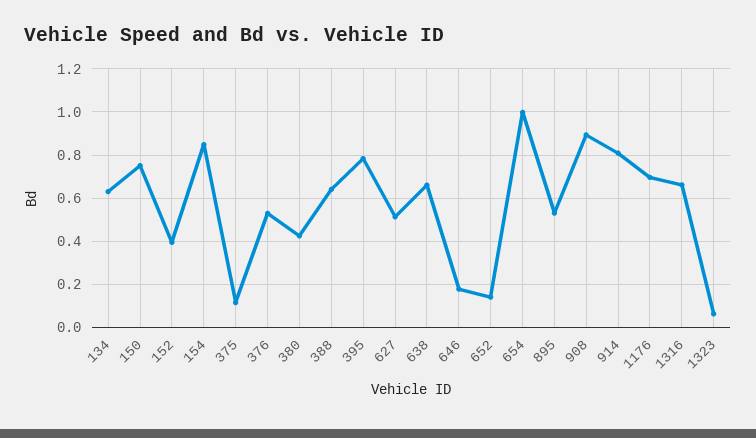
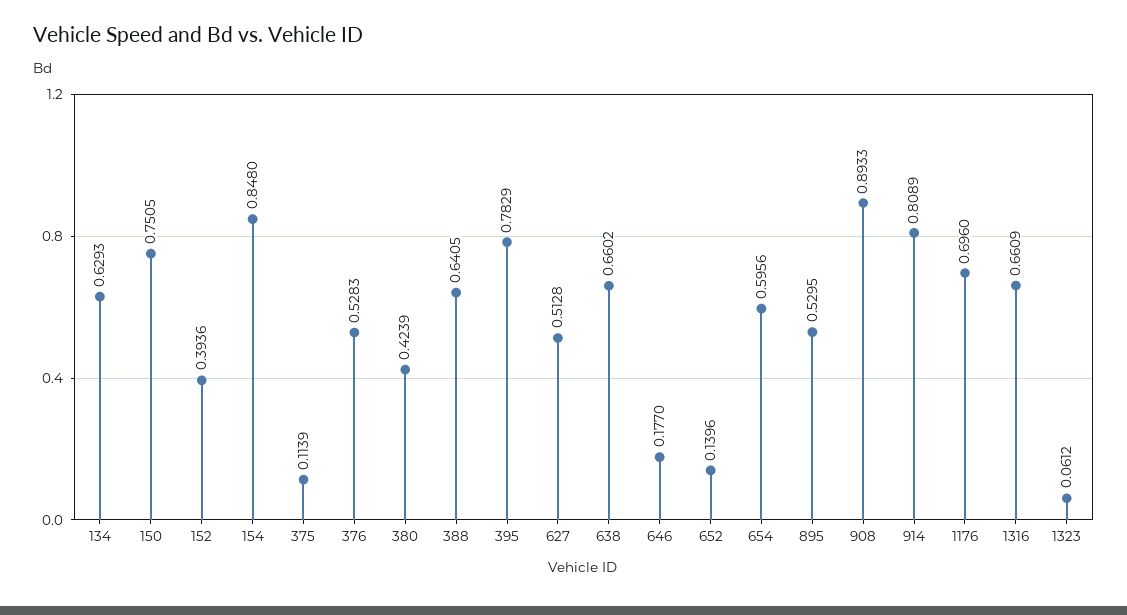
654: 1 -> 0.5956

